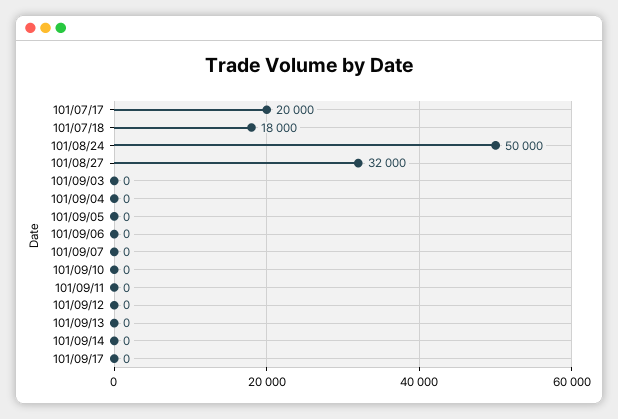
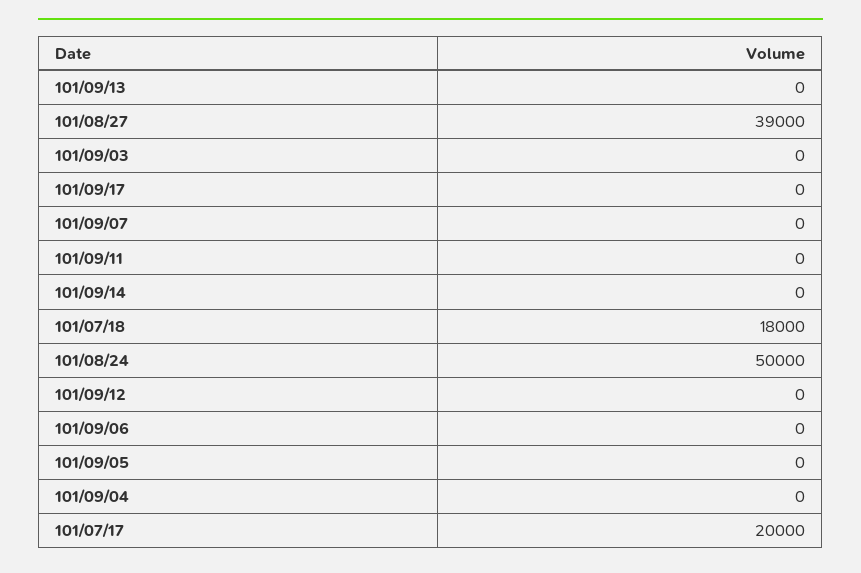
101/08/27: 32000 -> 39000
101/09/10: 0 -> none

